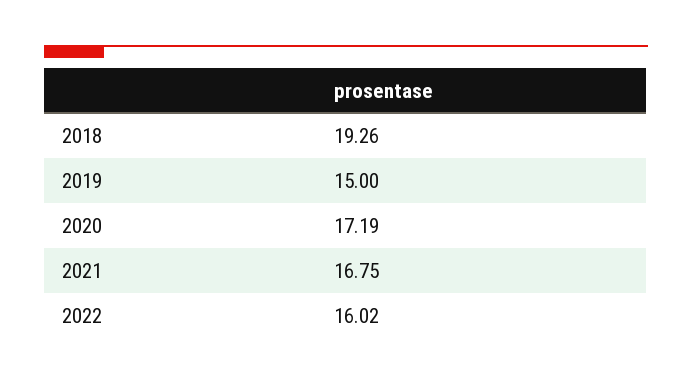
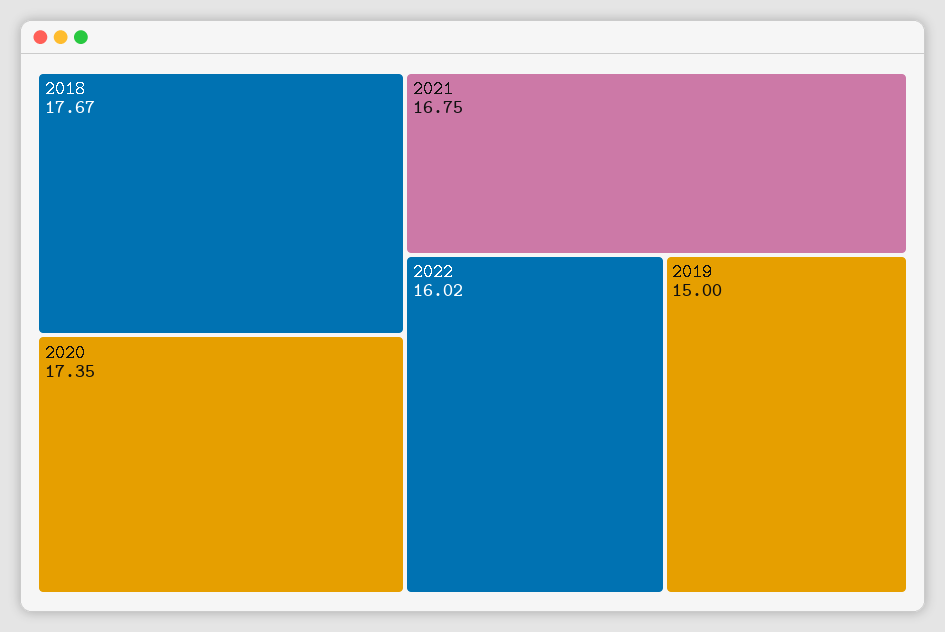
2018: 19.26 -> 17.67
2020: 17.19 -> 17.35

